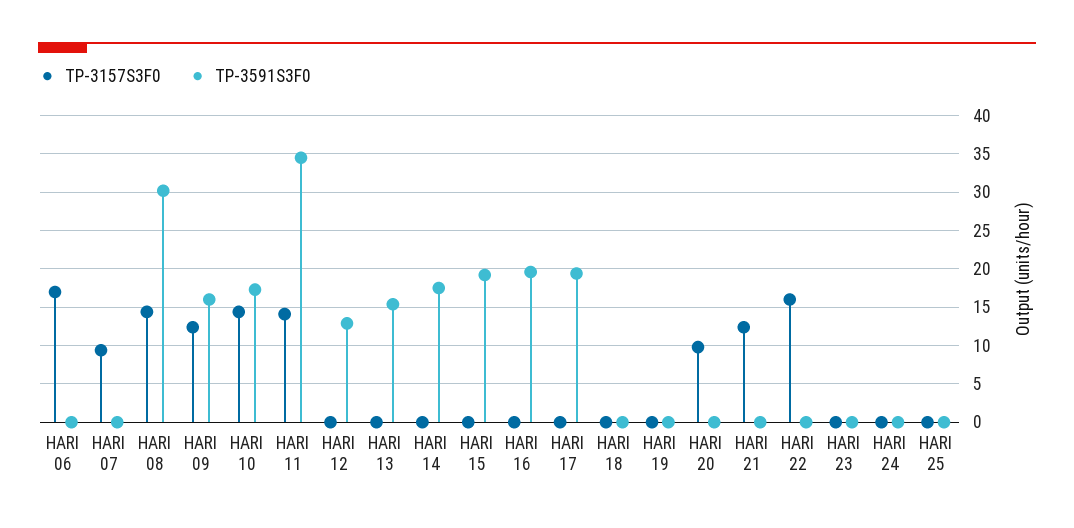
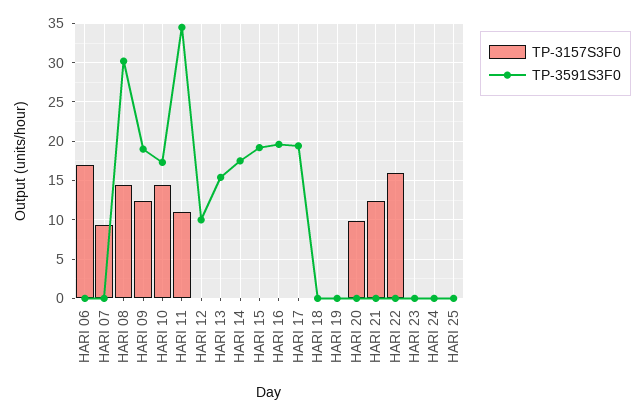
TP-3591S3F0, HARI 09: 16 -> 19
TP-3157S3F0, HARI 11: 14 -> 11
TP-3591S3F0, HARI 12: 13 -> 10

